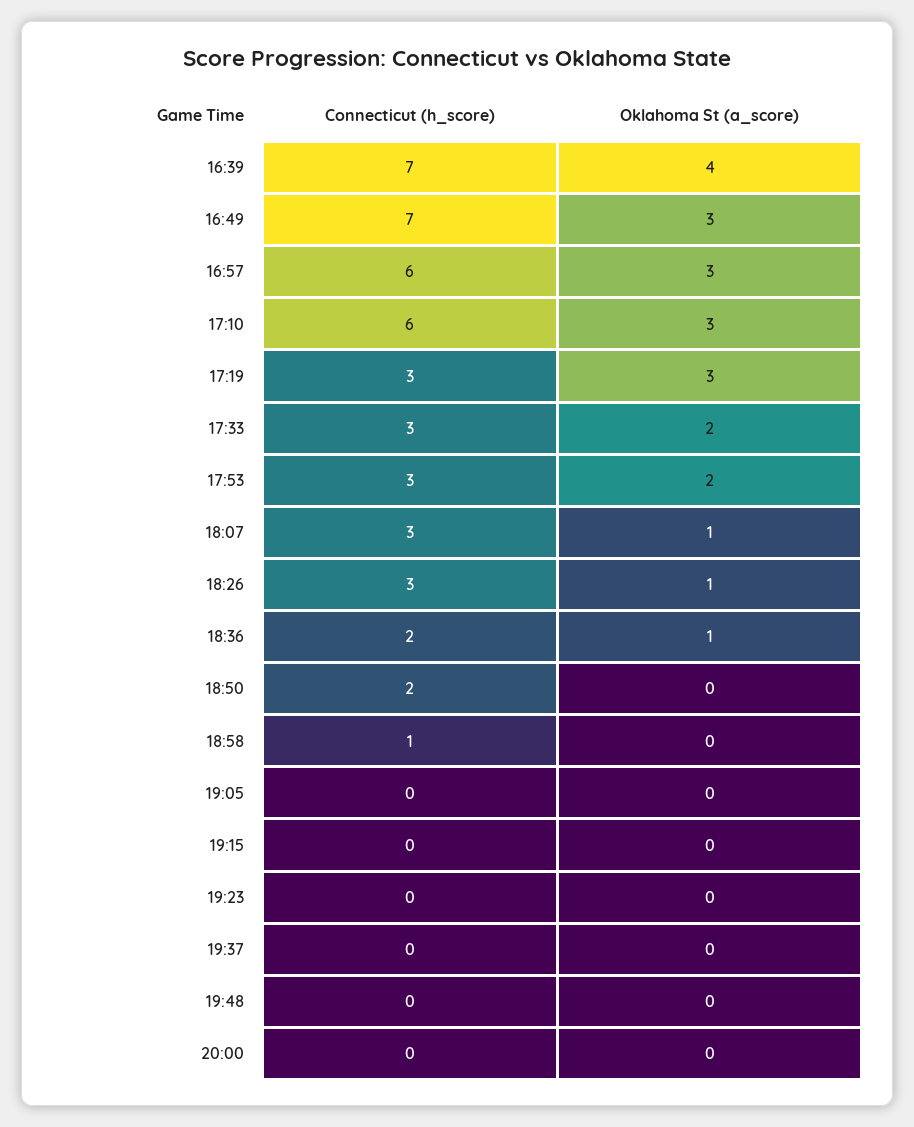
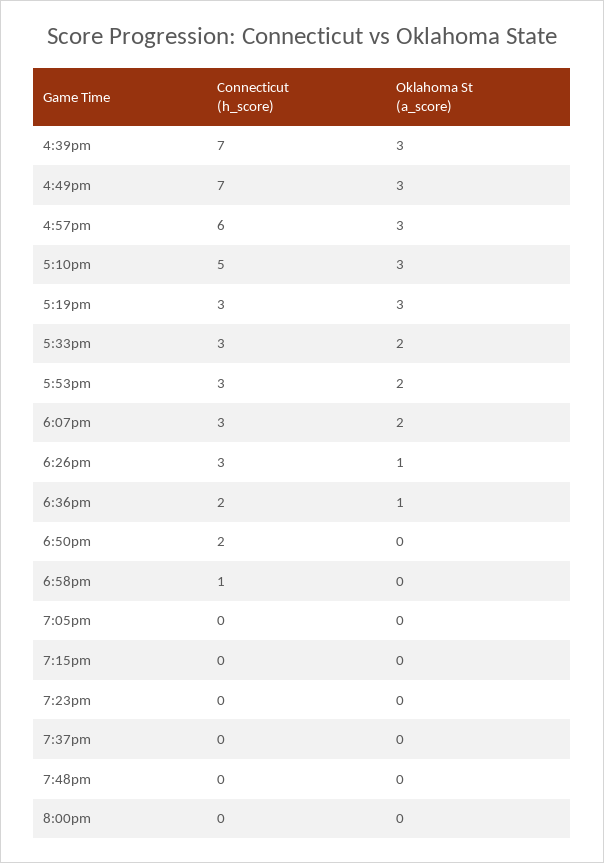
Oklahoma St (a_score), 16:39: 4 -> 3
Connecticut (h_score), 17:10: 6 -> 5
Oklahoma St (a_score), 18:07: 1 -> 2

